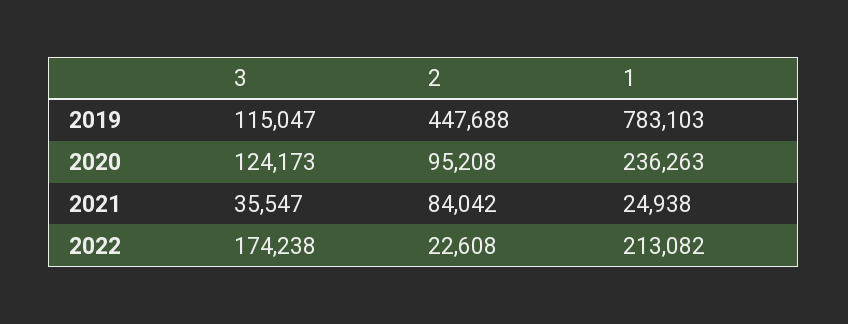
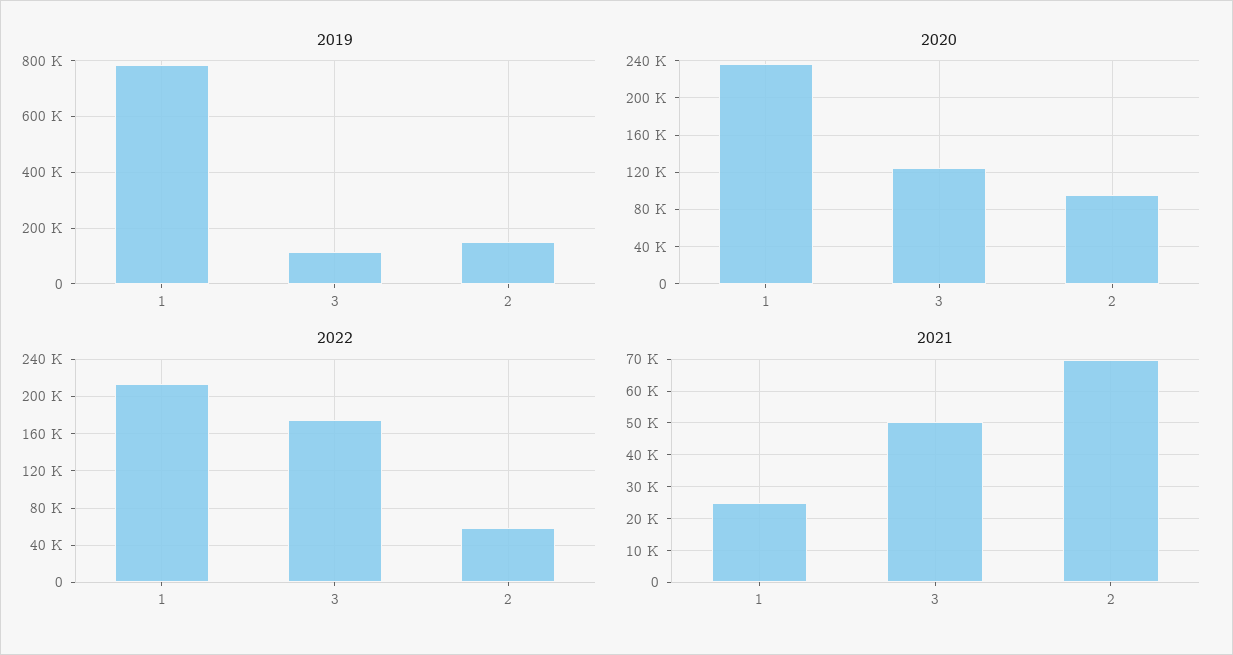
2019, 2: 447688 -> 150000
2021, 3: 35547 -> 50000
2021, 2: 84042 -> 70000
2022, 2: 22608 -> 60000

